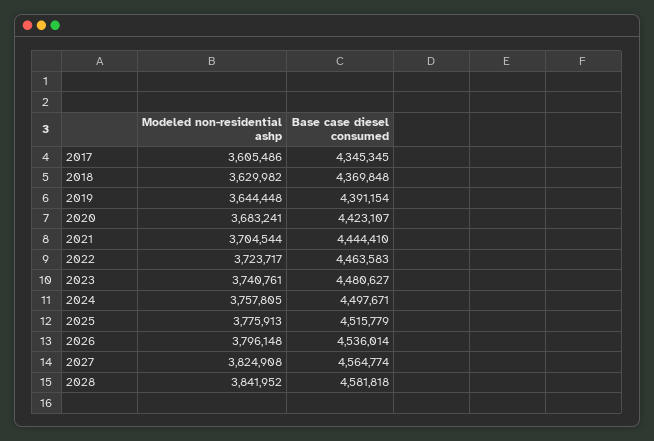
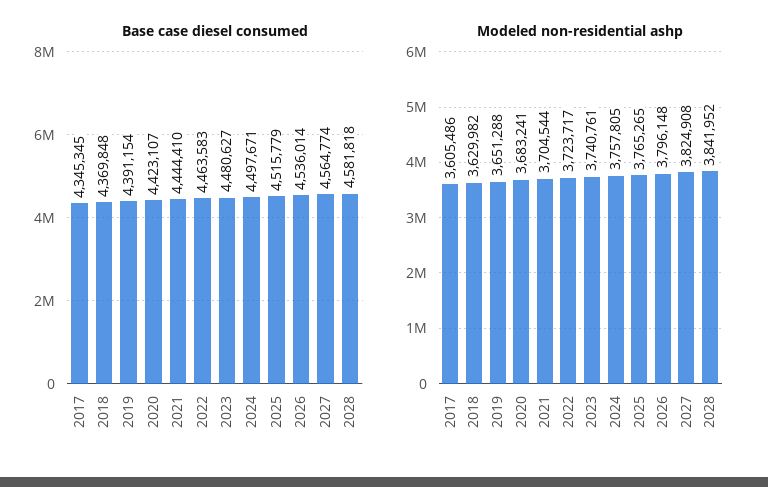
Modeled non-residential ashp, 2019: 3644448 -> 3651288
Modeled non-residential ashp, 2025: 3775913 -> 3765265

